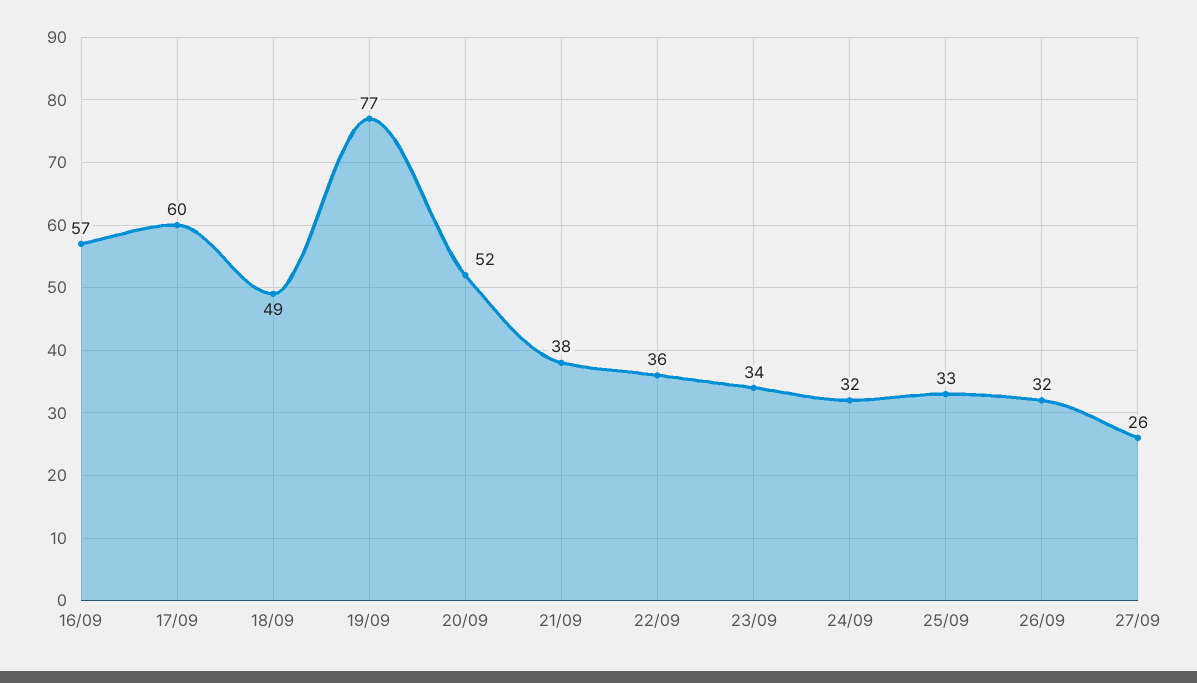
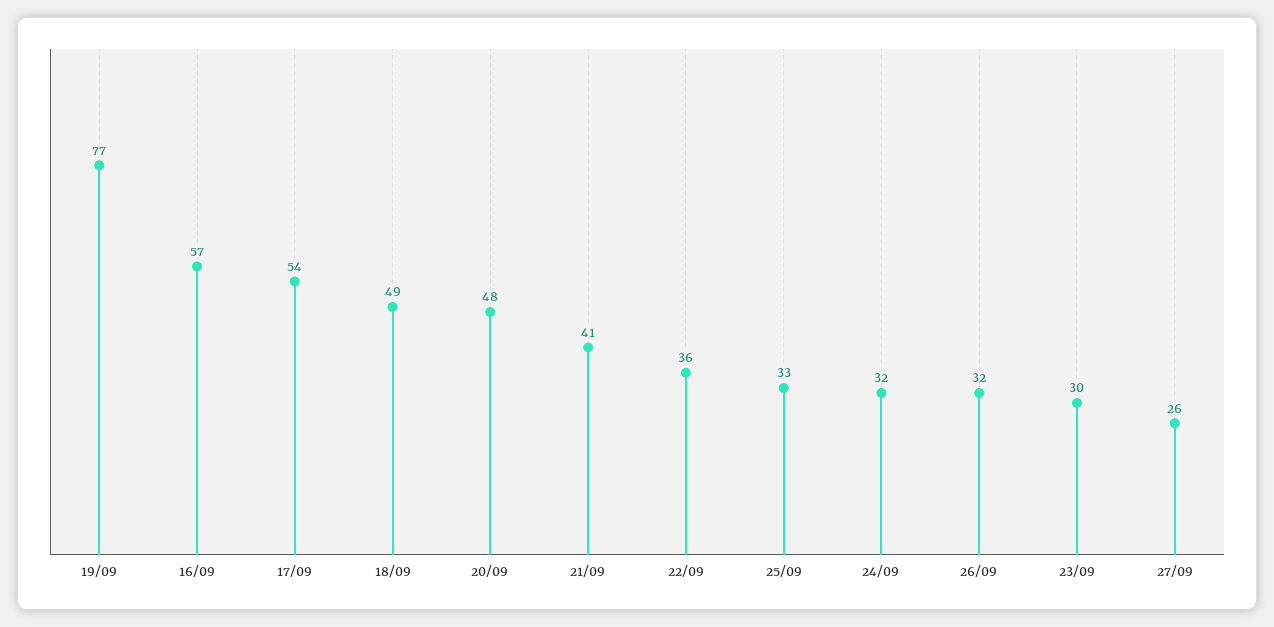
17/09: 60 -> 54
20/09: 52 -> 48
21/09: 38 -> 41
23/09: 34 -> 30

